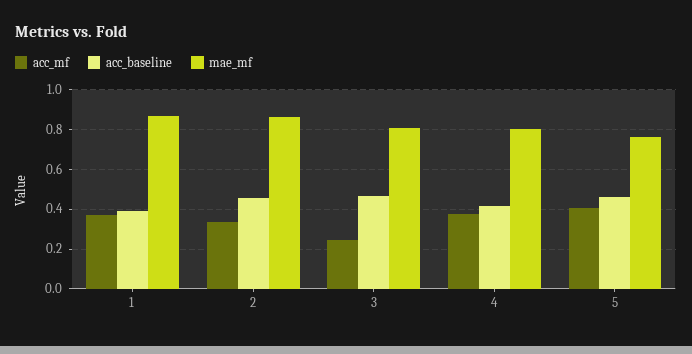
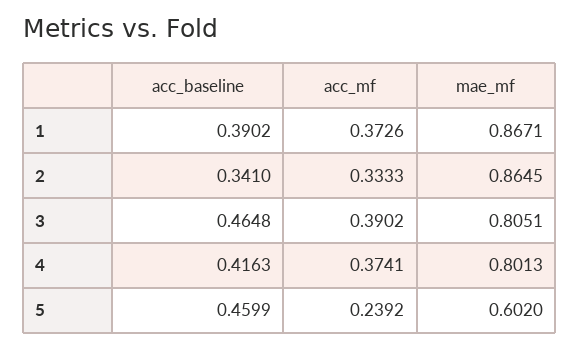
acc_baseline, 2: 0.45 -> 0.341
acc_mf, 3: 0.25 -> 0.3902
acc_mf, 5: 0.4 -> 0.2392
mae_mf, 5: 0.75 -> 0.602

